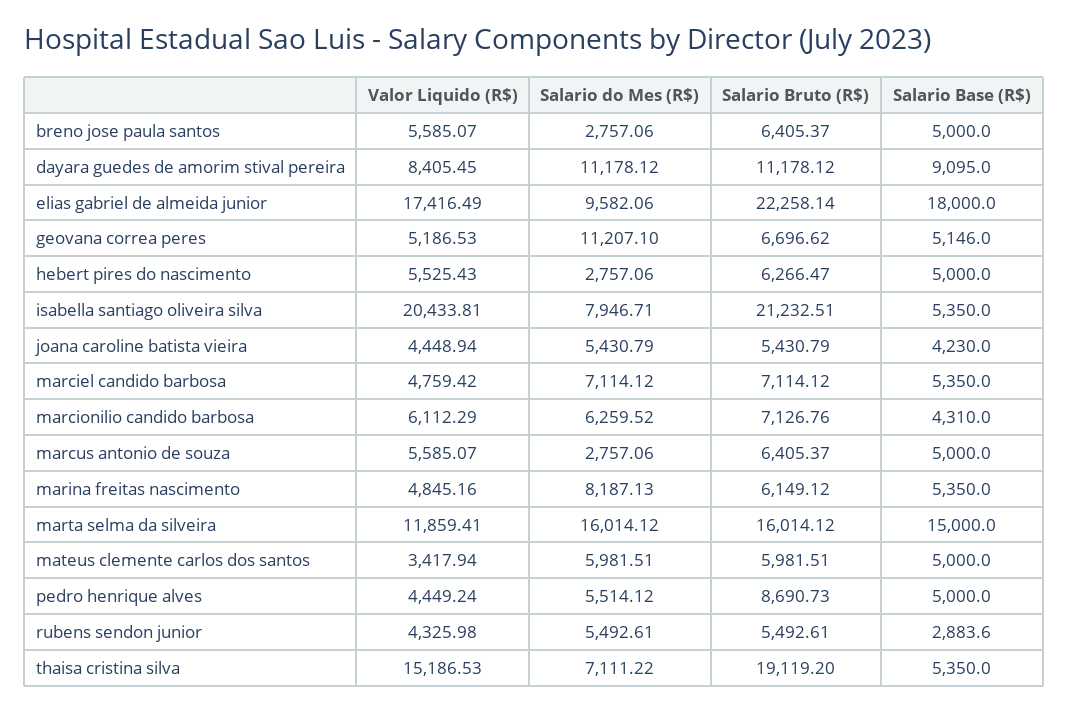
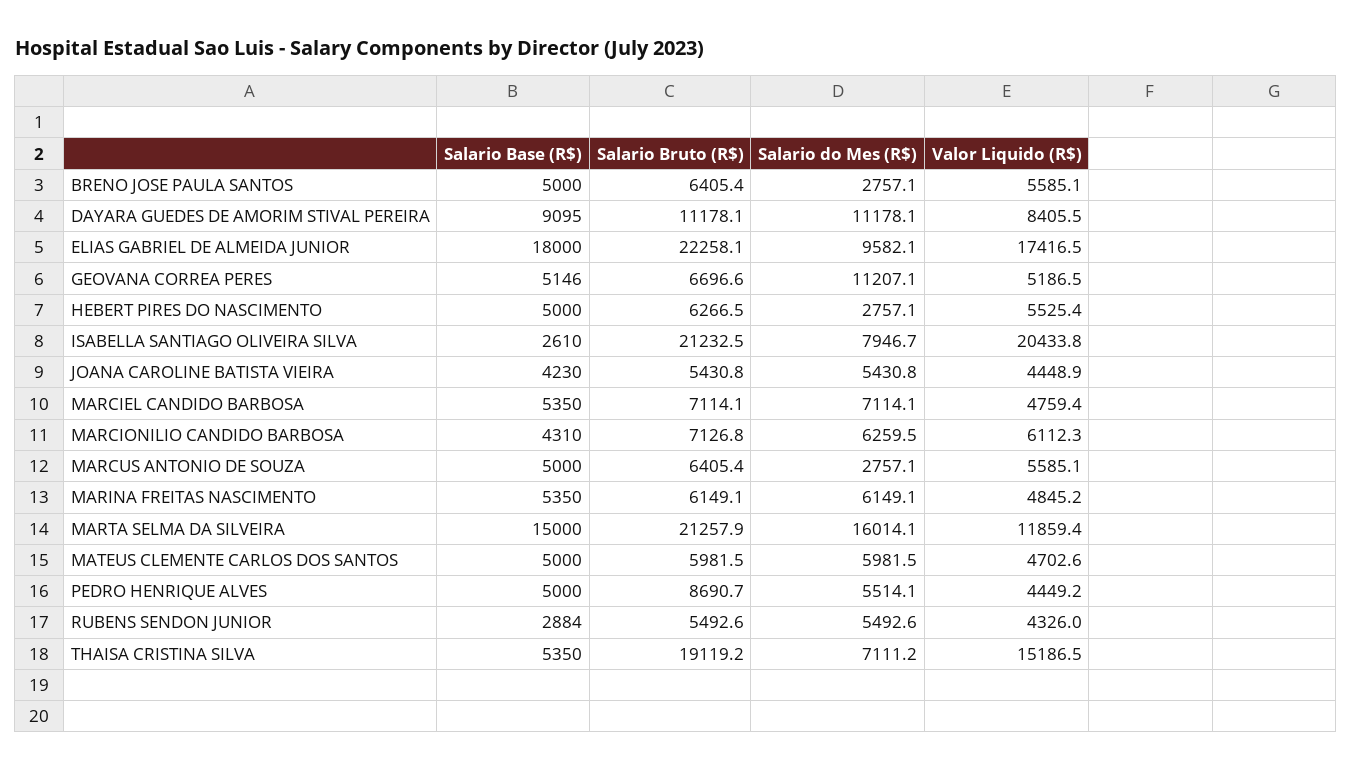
Salario Base (R$), isabella santiago oliveira silva: 5350 -> 2610
Salario do Mes (R$), marina freitas nascimento: 8187.13 -> 6149.1
Salario Bruto (R$), marta selma da silveira: 16014.12 -> 21257.9
Valor Liquido (R$), mateus clemente carlos dos santos: 3417.94 -> 4702.6

